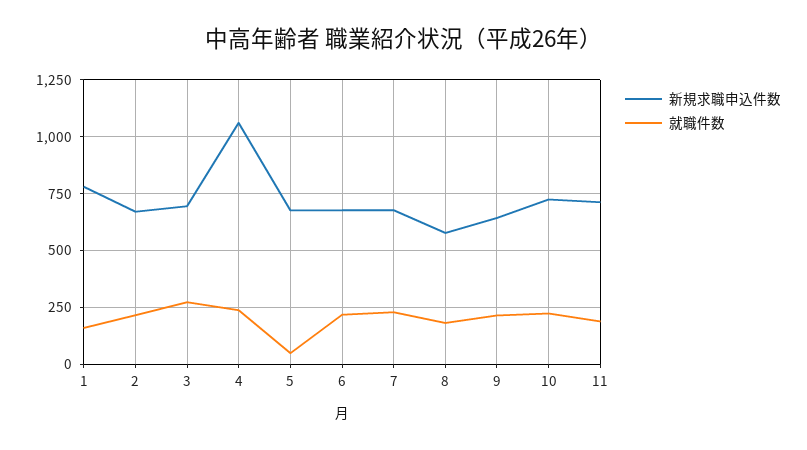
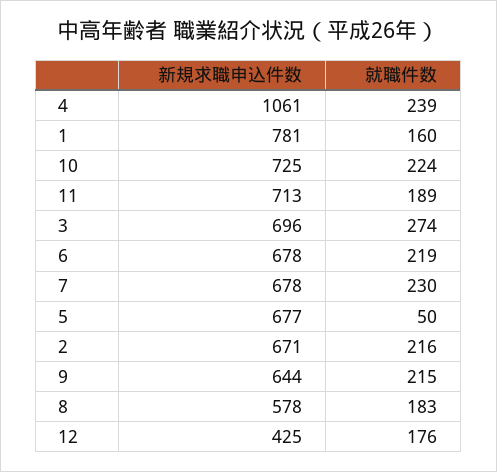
新規求職申込件数, 12: none -> 425
就職件数, 12: none -> 176

